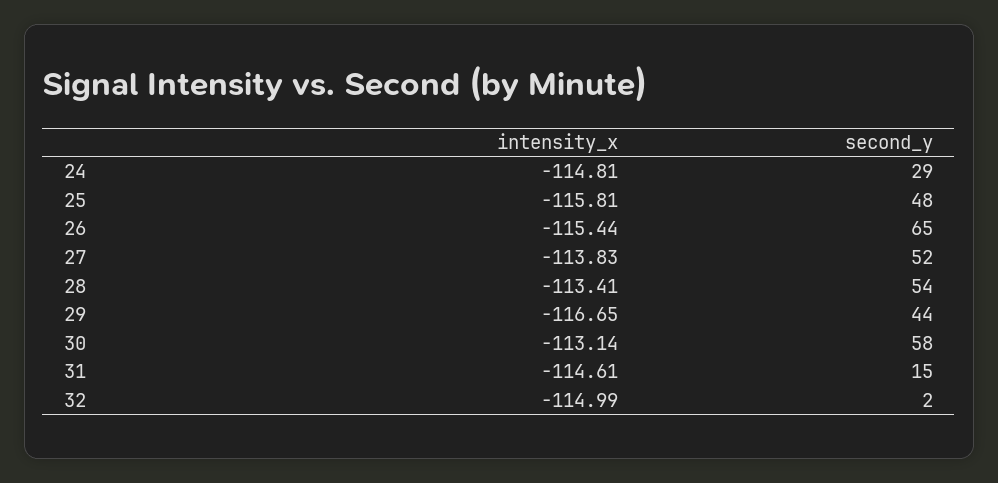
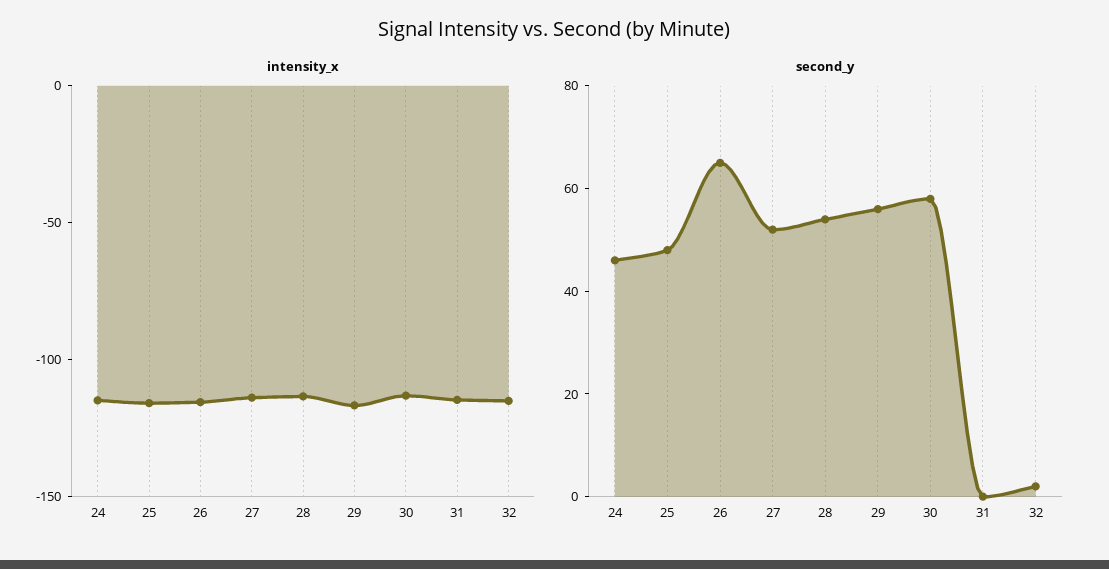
second_y, 24: 29 -> 45
second_y, 29: 44 -> 55
second_y, 31: 15 -> 0

